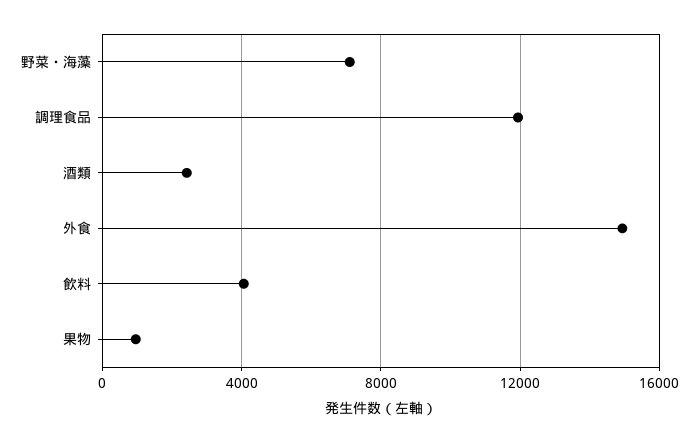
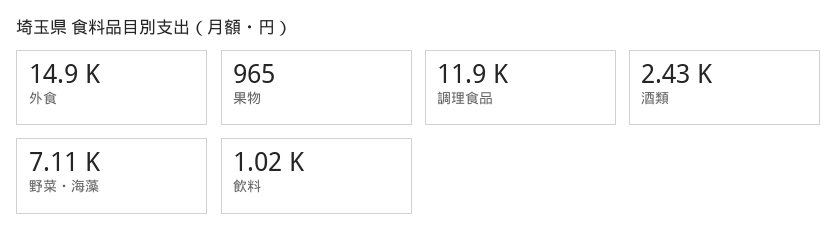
飲料: 4000 -> 1020

